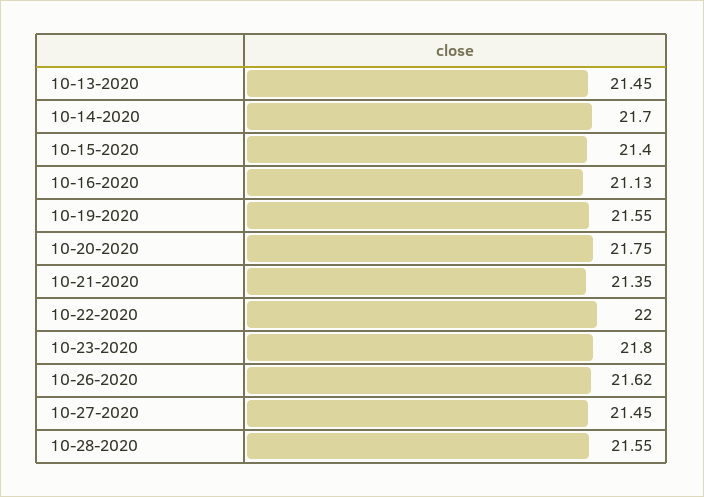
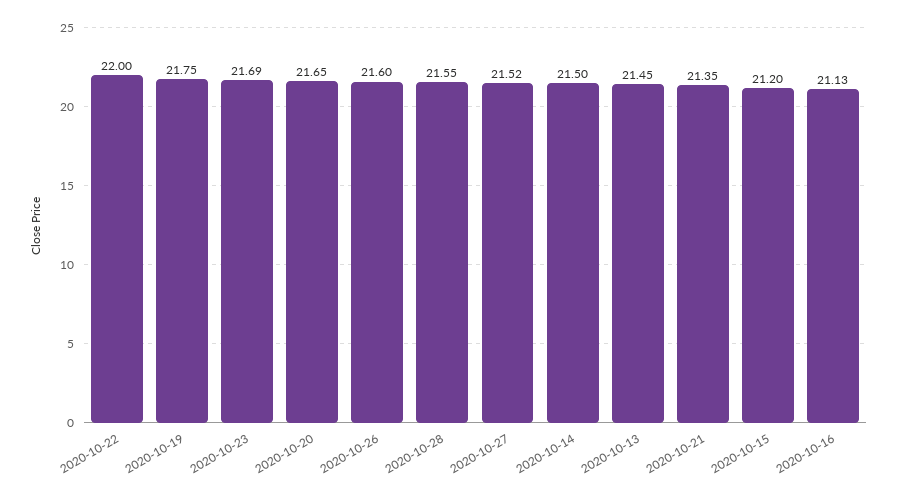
10-14-2020: 21.7 -> 21.5
10-15-2020: 21.4 -> 21.2
10-19-2020: 21.55 -> 21.75
10-20-2020: 21.75 -> 21.65
10-23-2020: 21.8 -> 21.69
10-26-2020: 21.62 -> 21.6
10-27-2020: 21.45 -> 21.52

